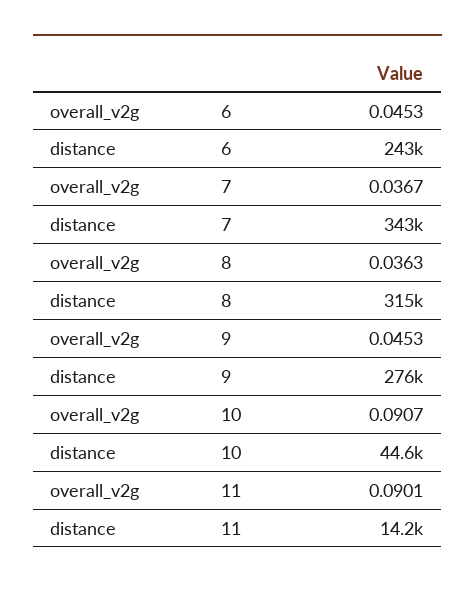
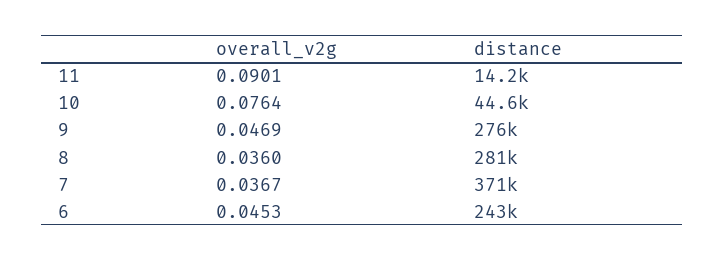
distance, 7: 343000 -> 371000
overall_v2g, 8: 0.0363 -> 0.036
distance, 8: 315000 -> 281000
overall_v2g, 9: 0.0453 -> 0.0469
overall_v2g, 10: 0.0907 -> 0.0764

